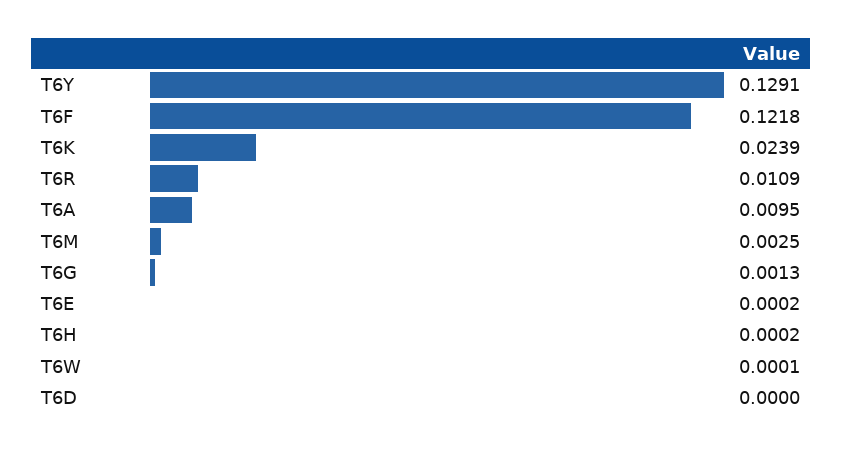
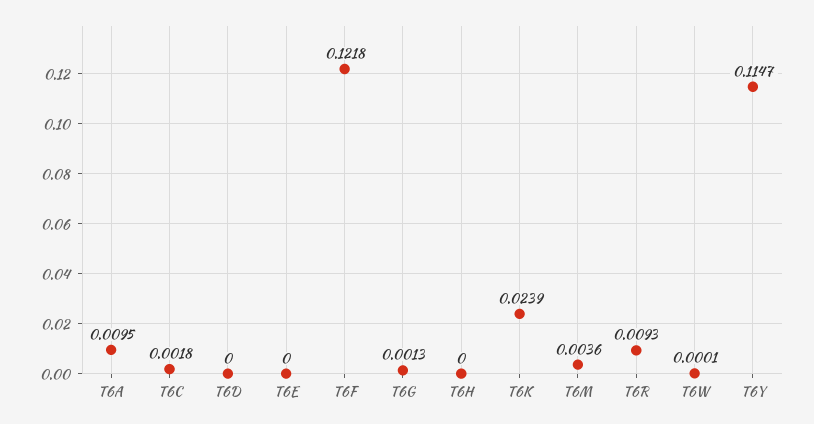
T6Y: 0.1291 -> 0.1147
T6R: 0.0109 -> 0.0093
T6M: 0.0025 -> 0.0036
T6E: 0.0002 -> 0
T6H: 0.0002 -> 0
T6C: none -> 0.0018

